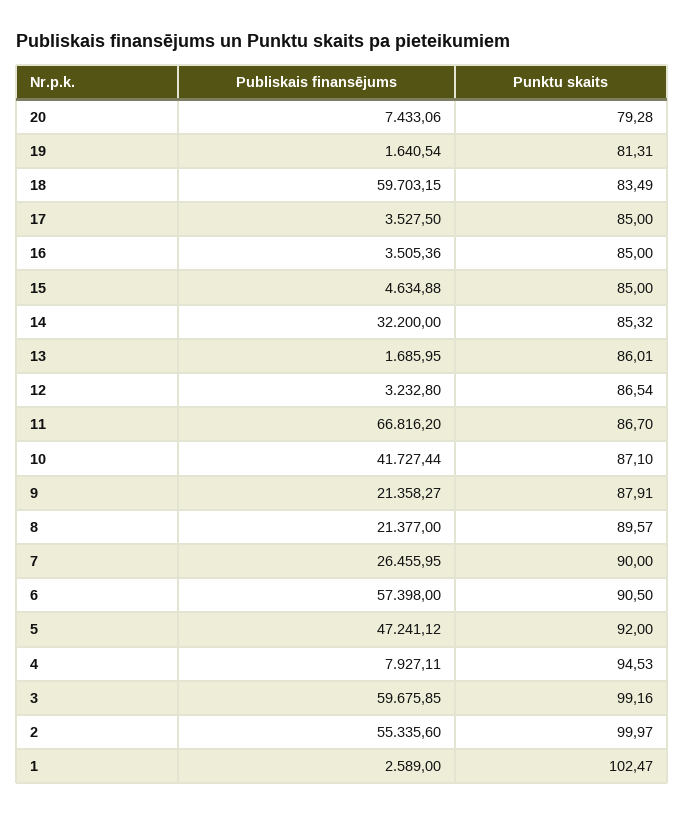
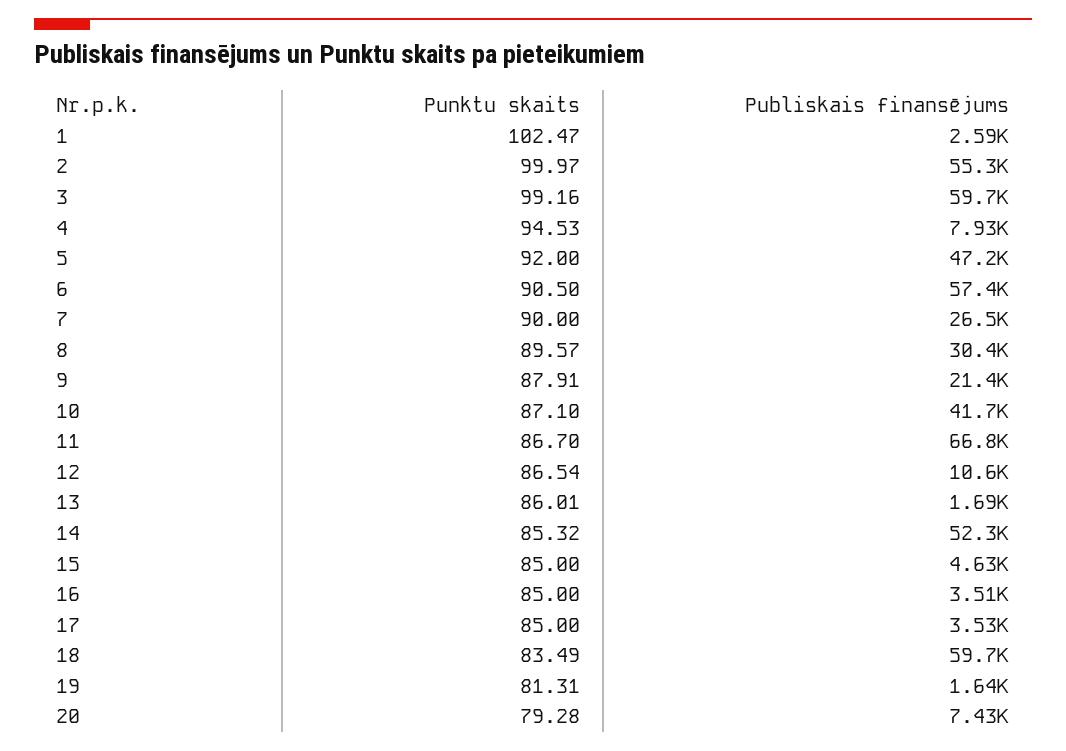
Publiskais finansējums, 14: 32200 -> 52300
Publiskais finansējums, 12: 3232.8 -> 10600
Publiskais finansējums, 8: 21377 -> 30400

